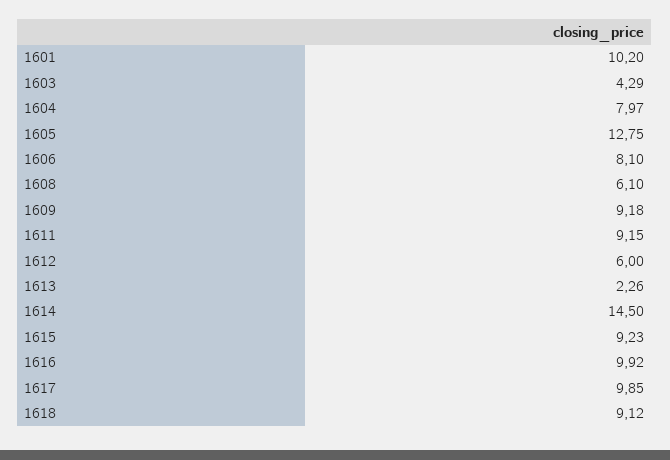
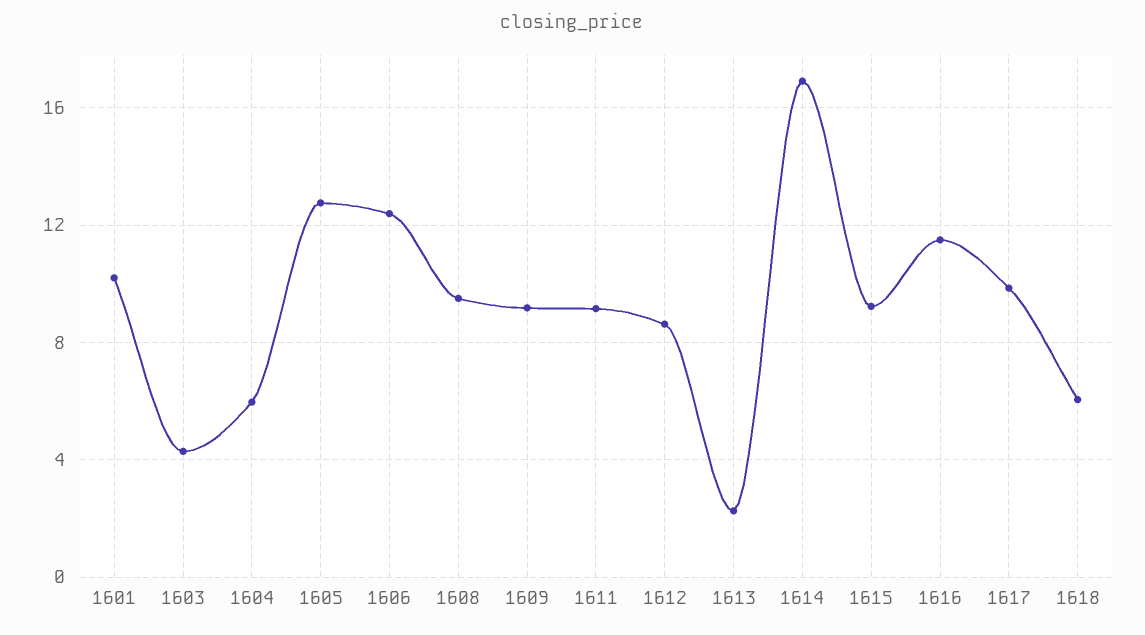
1604: 7.97 -> 6
1606: 8.1 -> 12.5
1608: 6.1 -> 9.5
1612: 6 -> 8.5
1614: 14.5 -> 17
1616: 9.92 -> 11.5
1618: 9.12 -> 6

